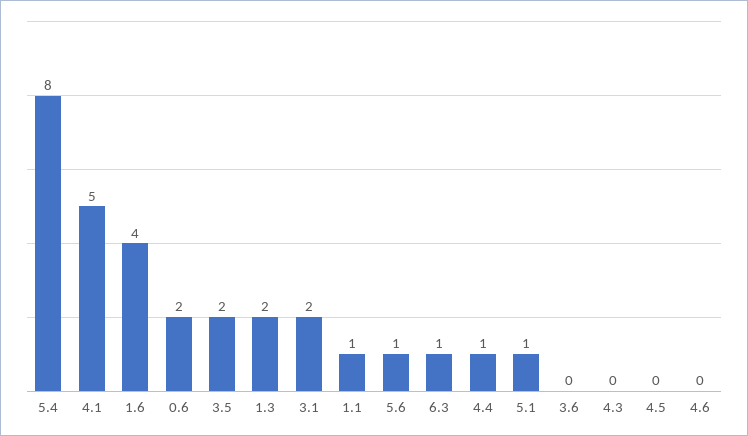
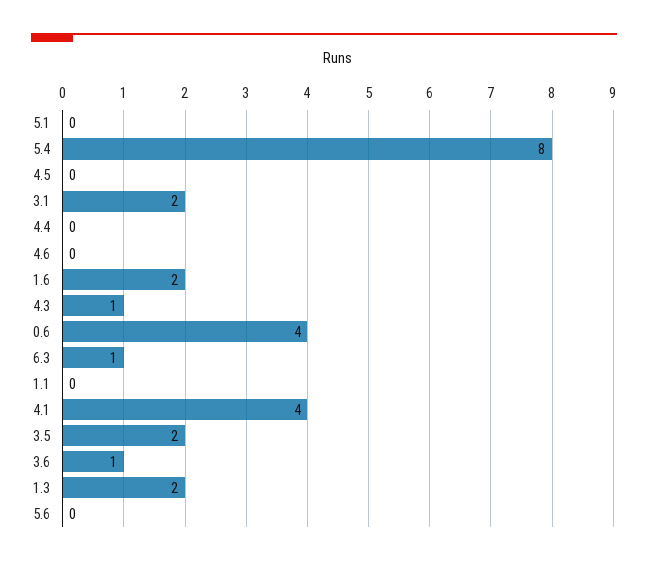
4.1: 5 -> 4
1.6: 4 -> 2
0.6: 2 -> 4
1.1: 1 -> 0
5.6: 1 -> 0
4.4: 1 -> 0
5.1: 1 -> 0
3.6: 0 -> 1
4.3: 0 -> 1

